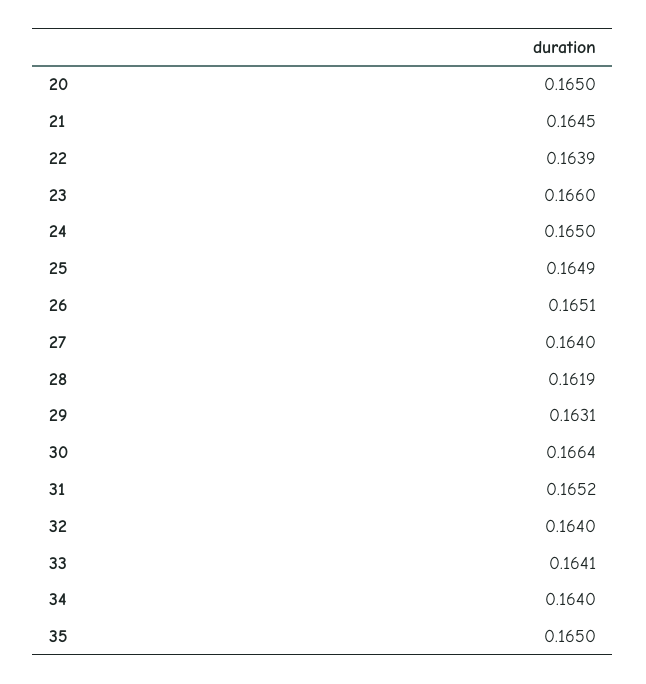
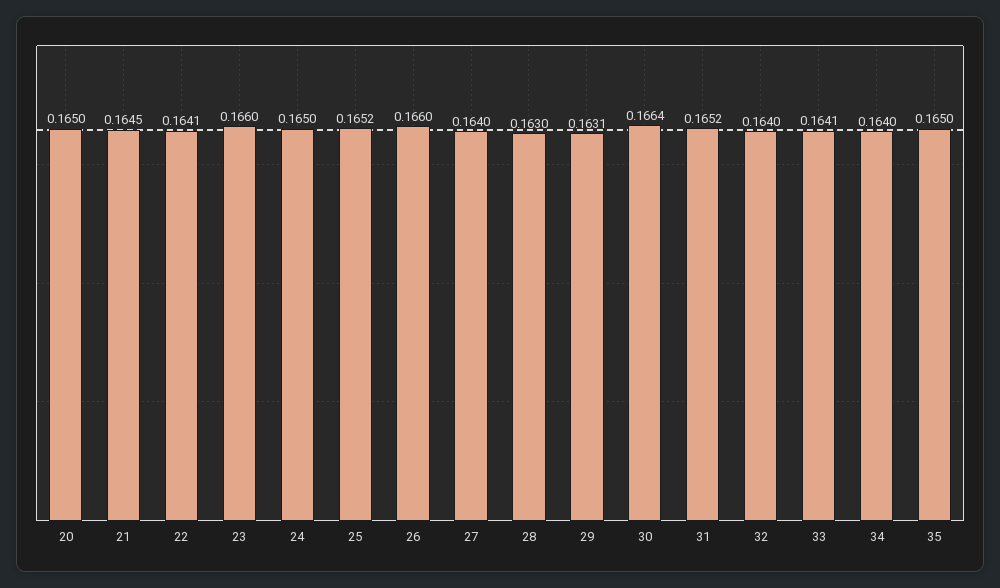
22: 0.1639 -> 0.1641
25: 0.1649 -> 0.1652
26: 0.1651 -> 0.166
28: 0.1619 -> 0.163

